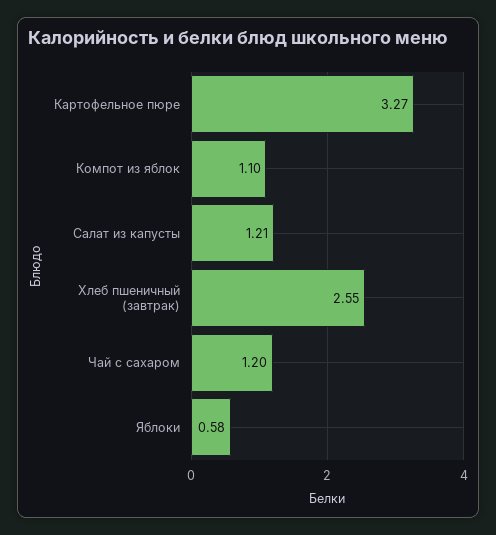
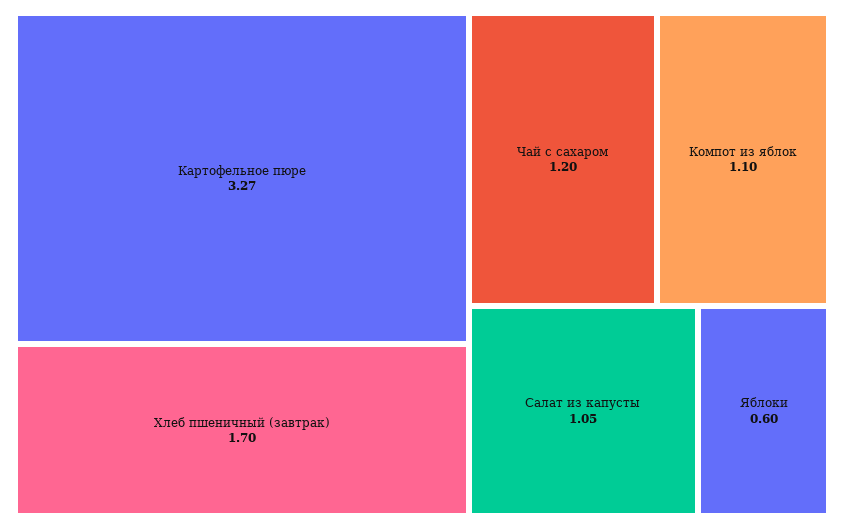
Салат из капусты: 1.21 -> 1.05
Хлеб пшеничный (завтрак): 2.55 -> 1.7
Яблоки: 0.58 -> 0.6

